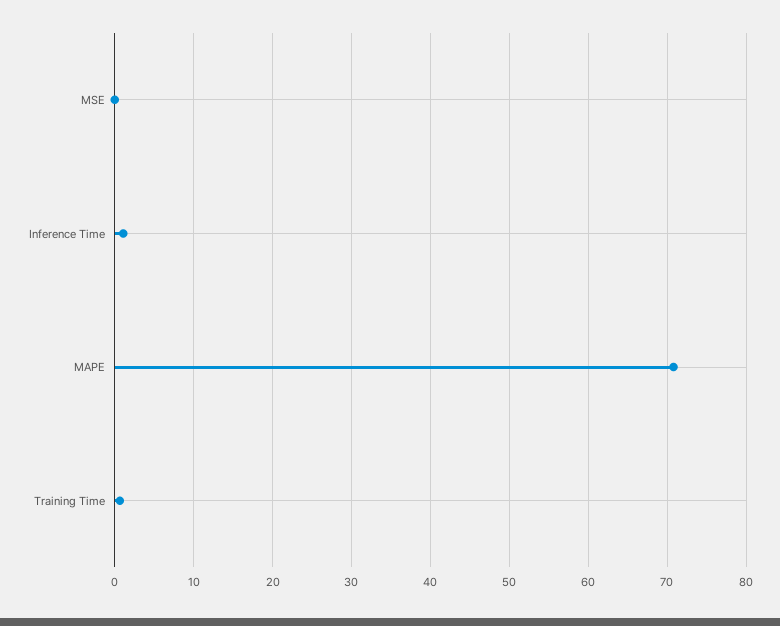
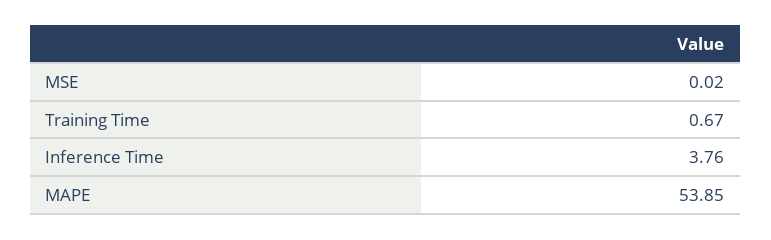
Inference Time: 1 -> 3.76
MAPE: 71 -> 53.85

